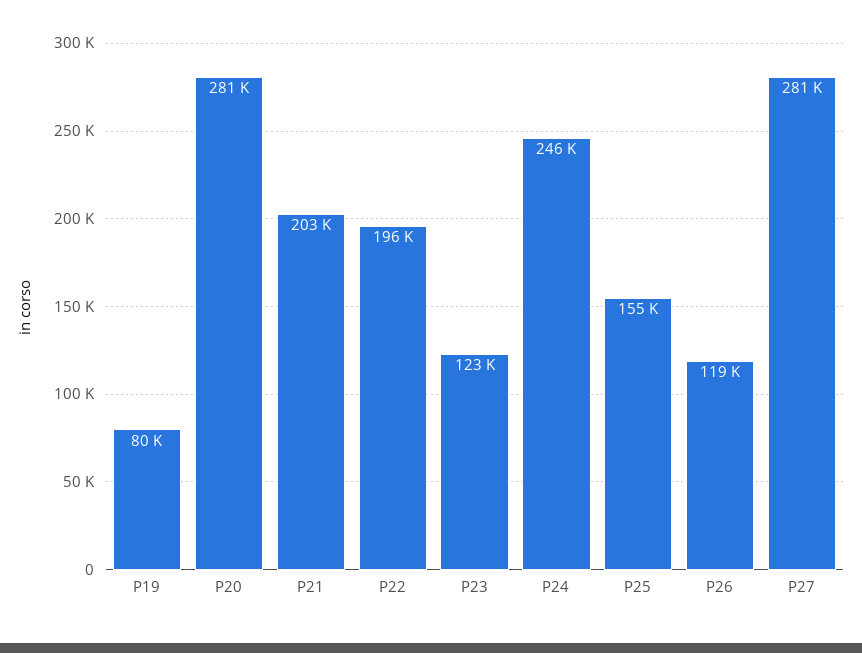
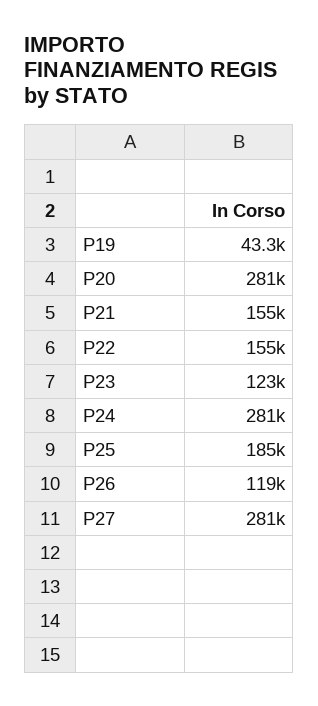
P19: 80000 -> 43300
P21: 203000 -> 155000
P22: 196000 -> 155000
P24: 246000 -> 281000
P25: 155000 -> 185000

